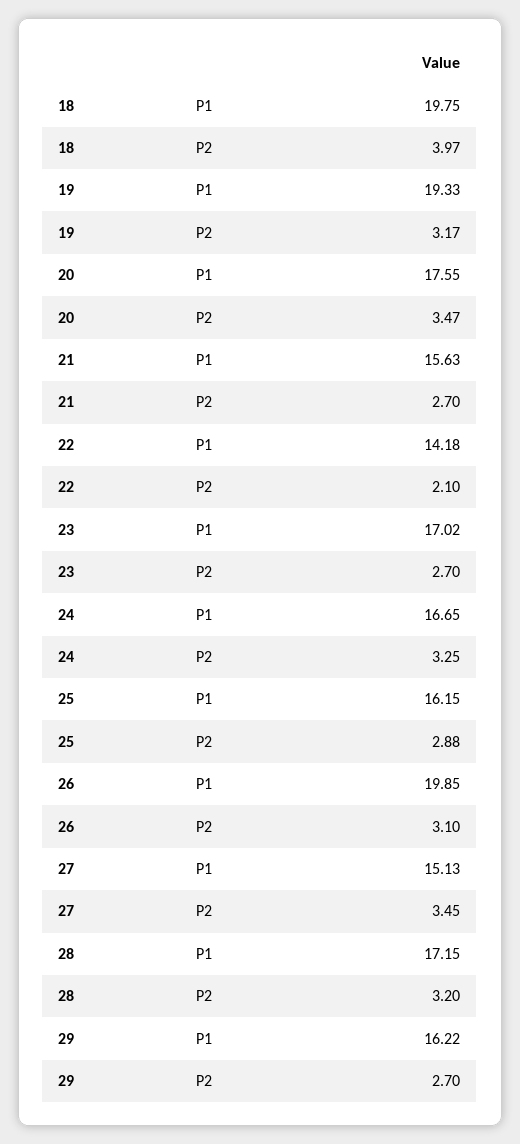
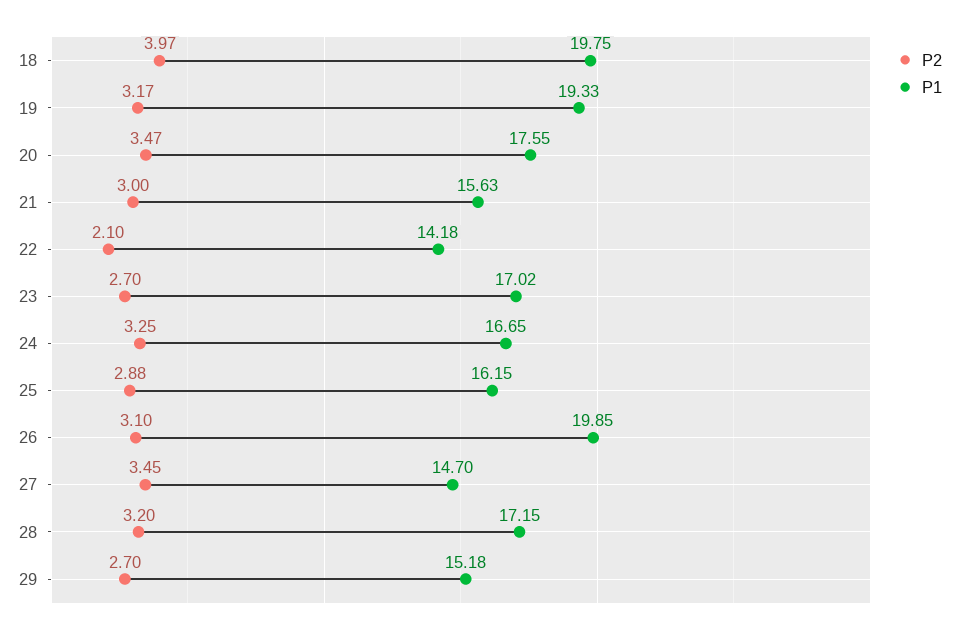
P2, 21: 2.7 -> 3
P1, 27: 15.13 -> 14.7
P1, 29: 16.22 -> 15.18

